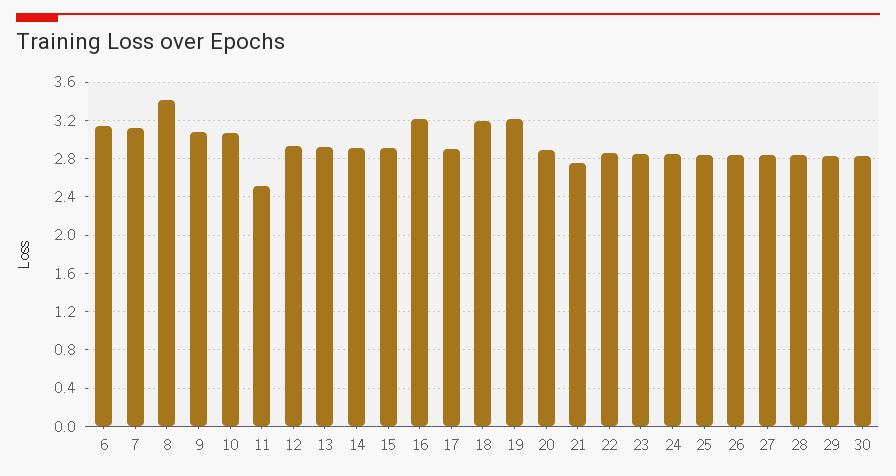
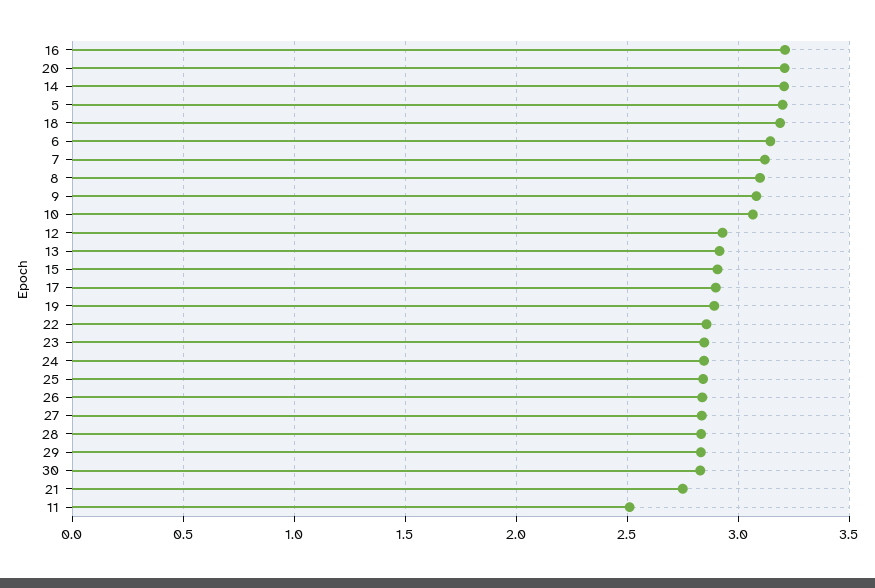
8: 3.4 -> 3.1
14: 2.9 -> 3.2
19: 3.2 -> 2.9
20: 2.9 -> 3.2
5: none -> 3.2

